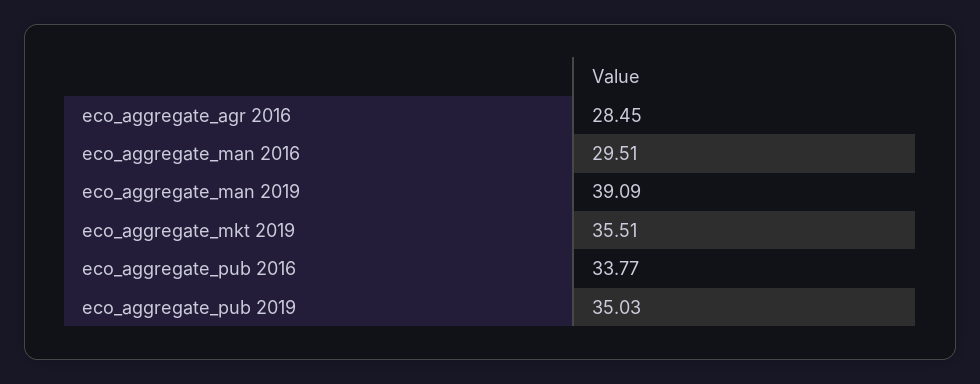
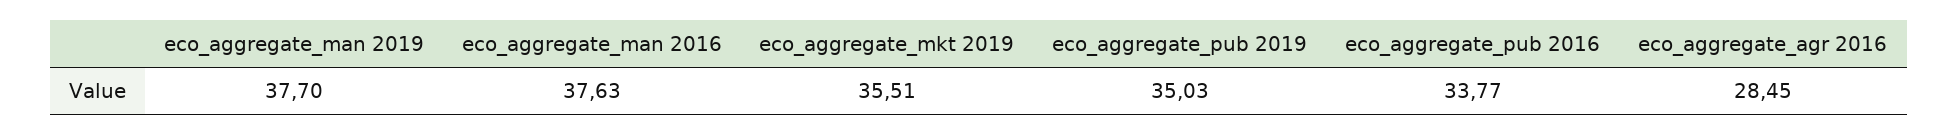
eco_aggregate_man 2016: 29.51 -> 37.63
eco_aggregate_man 2019: 39.09 -> 37.7

